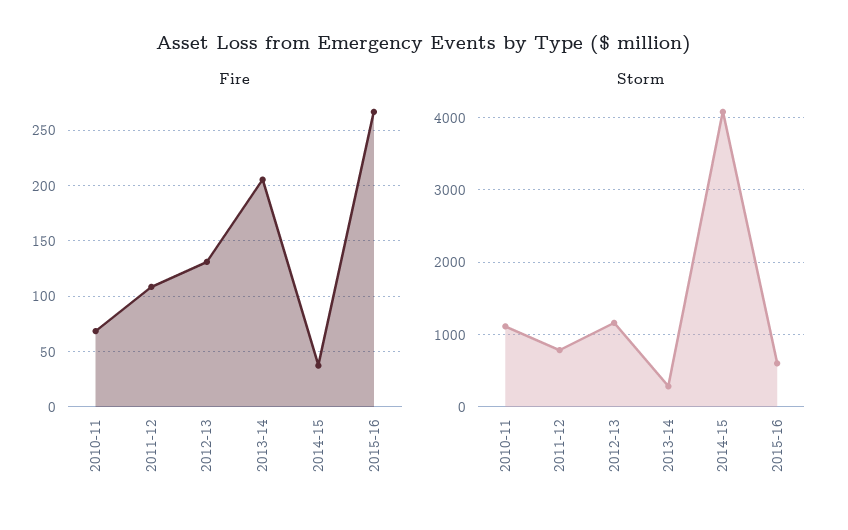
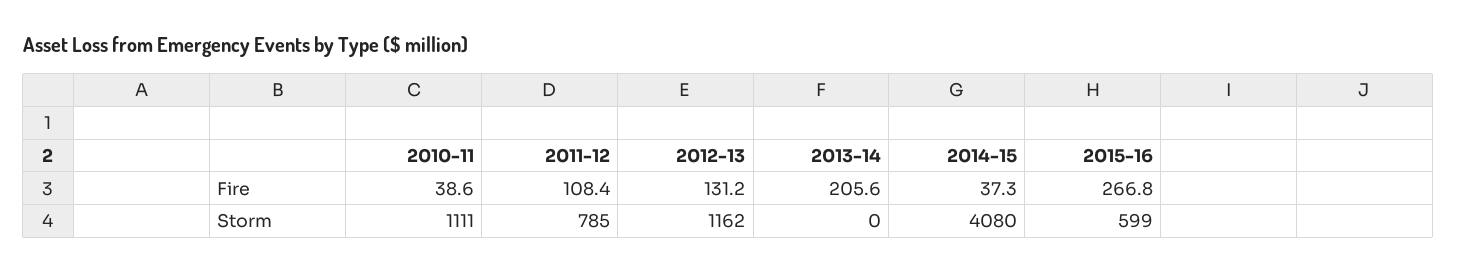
Fire, 2010-11: 70 -> 38.6
Storm, 2013-14: 300 -> 0

